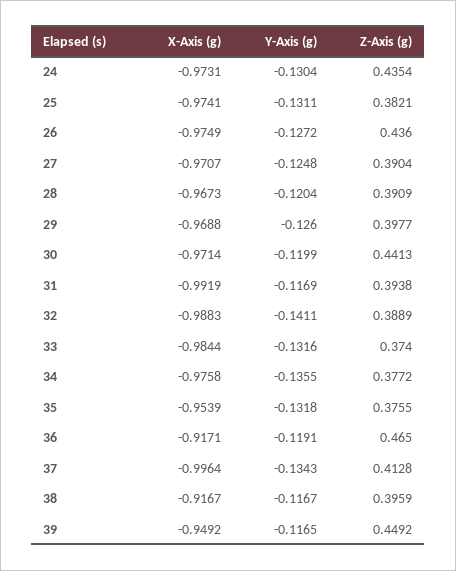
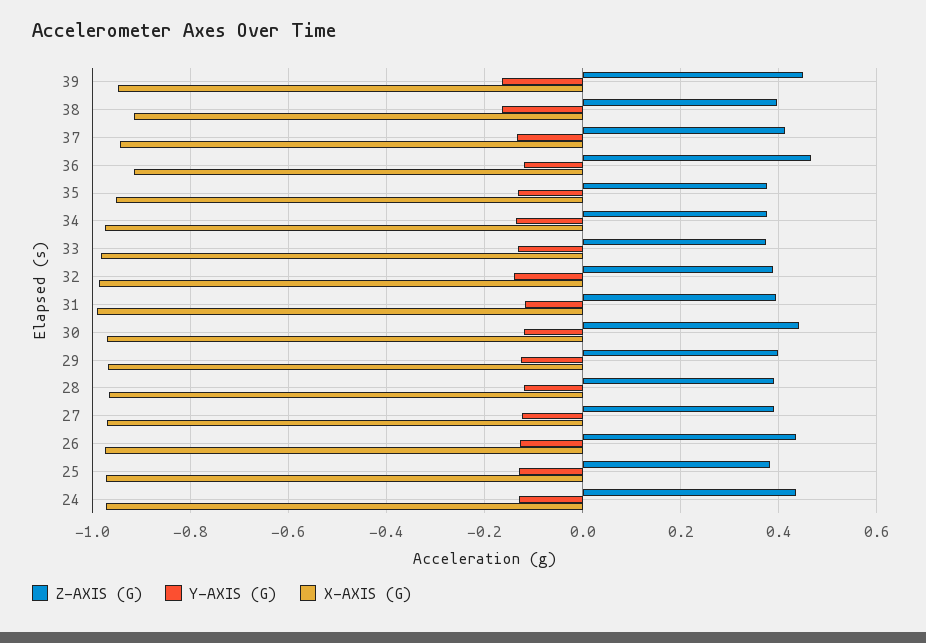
X-Axis (g), 37: -0.9964 -> -0.94
Y-Axis (g), 38: -0.1167 -> -0.16
Y-Axis (g), 39: -0.1165 -> -0.16

